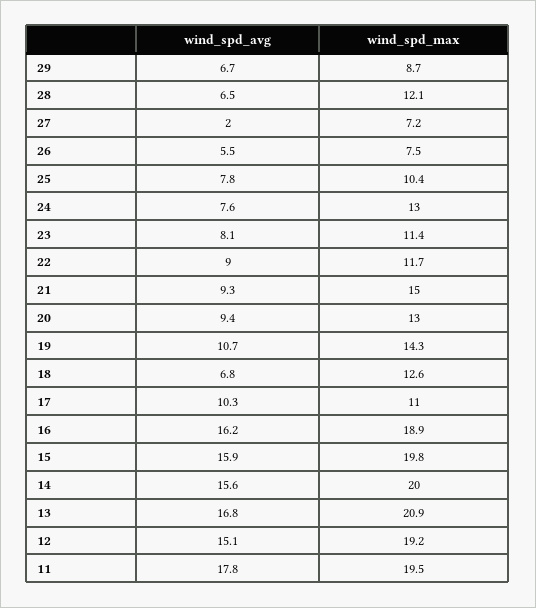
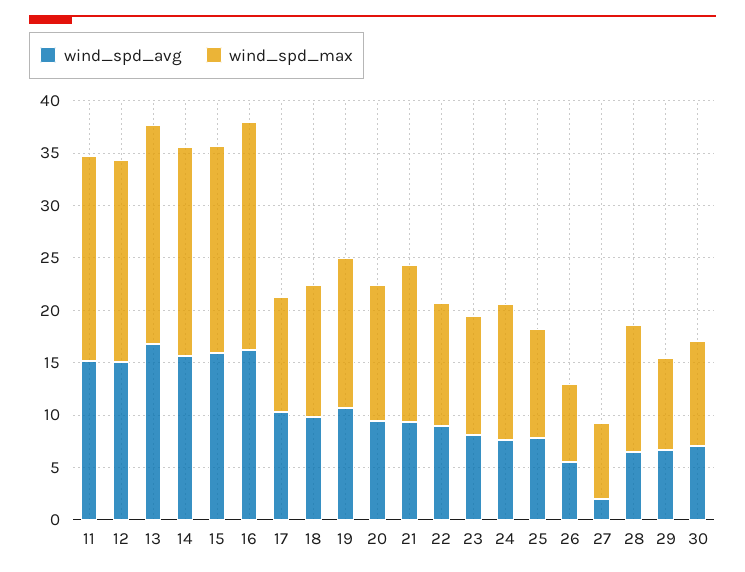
wind_spd_avg, 18: 6.8 -> 10
wind_spd_max, 16: 18.9 -> 22
wind_spd_avg, 11: 17.8 -> 15
wind_spd_avg, 30: none -> 7
wind_spd_max, 30: none -> 10

